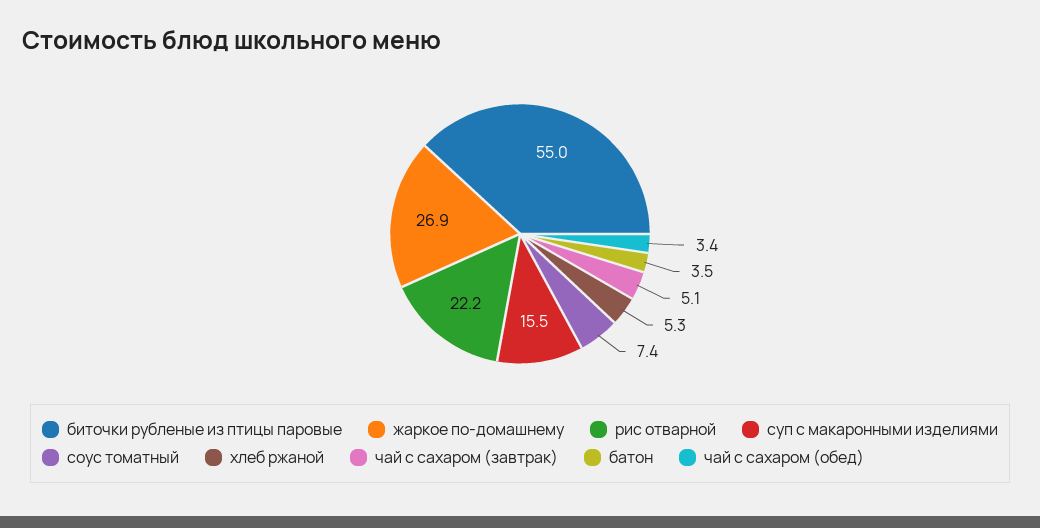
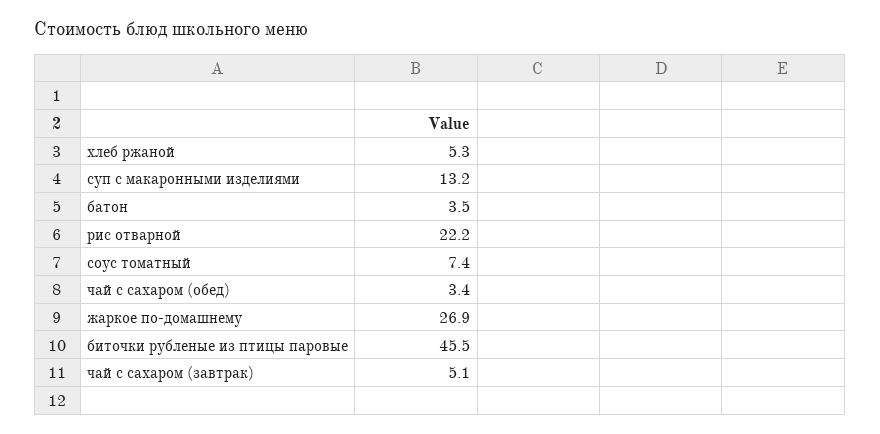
биточки рубленые из птицы паровые: 55 -> 45.5
суп с макаронными изделиями: 15.5 -> 13.2

